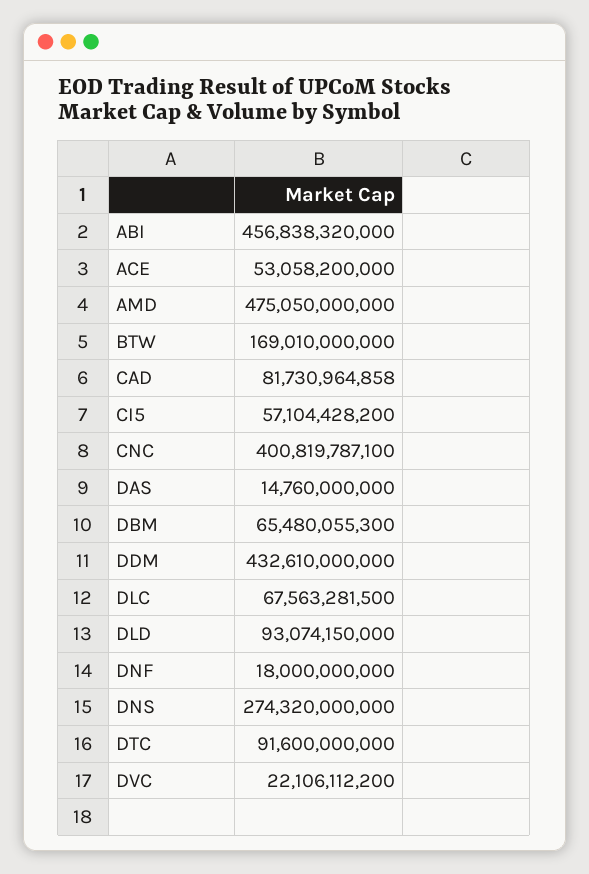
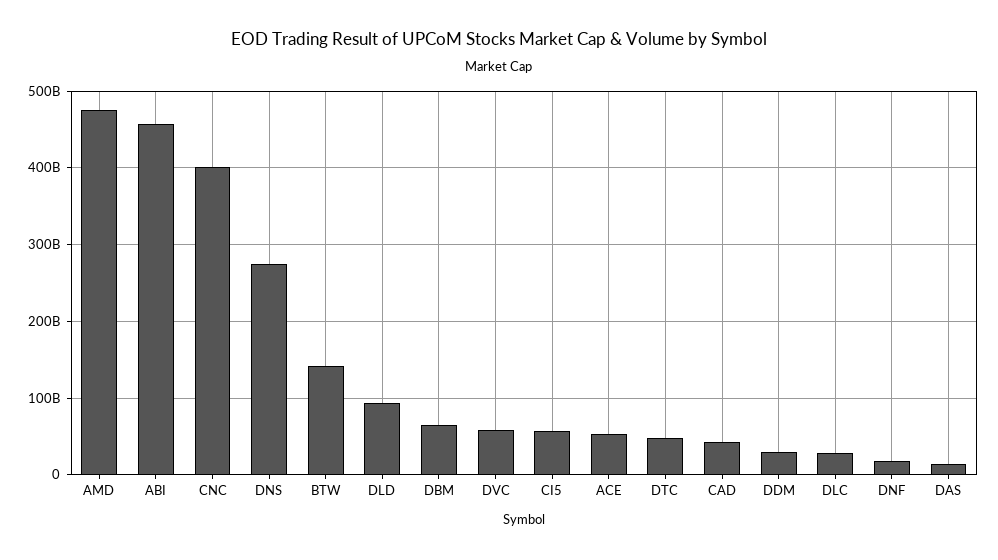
BTW: 169010000000 -> 140000000000
CAD: 81730964858 -> 40000000000
DDM: 432610000000 -> 30000000000
DLC: 67563281500 -> 30000000000
DTC: 91600000000 -> 50000000000
DVC: 22106112200 -> 60000000000

